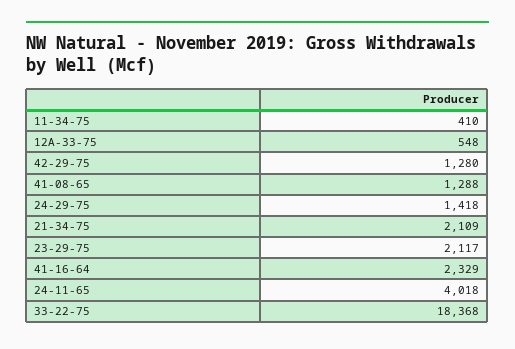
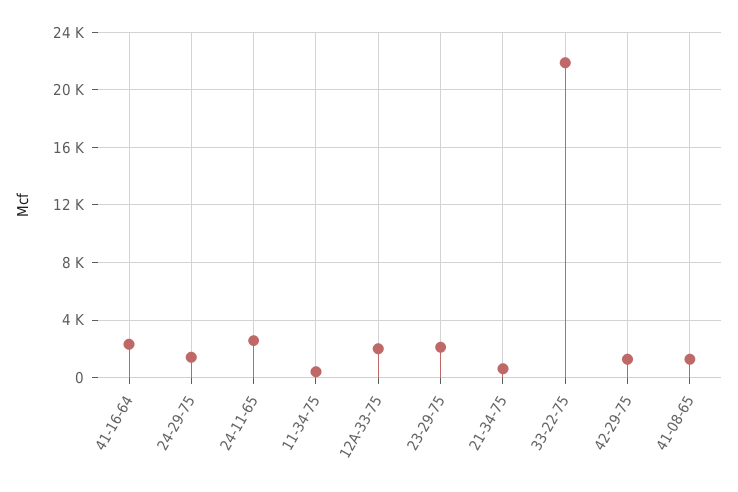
12A-33-75: 548 -> 2000
21-34-75: 2109 -> 500
24-11-65: 4018 -> 2500
33-22-75: 18368 -> 22000

